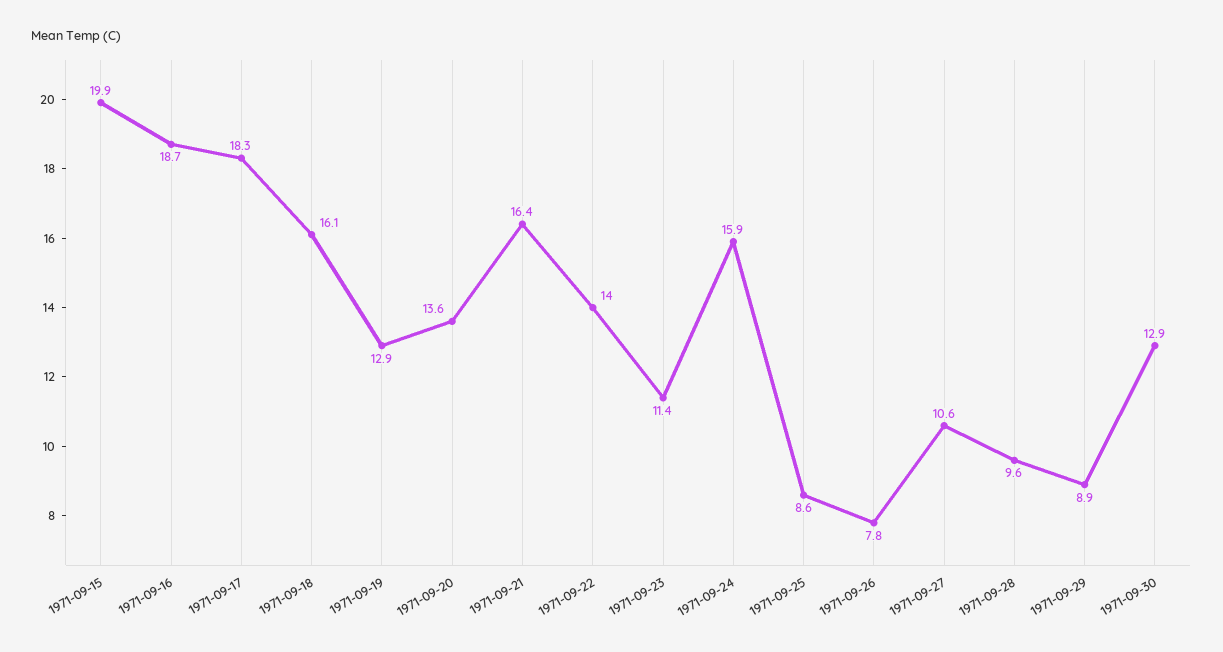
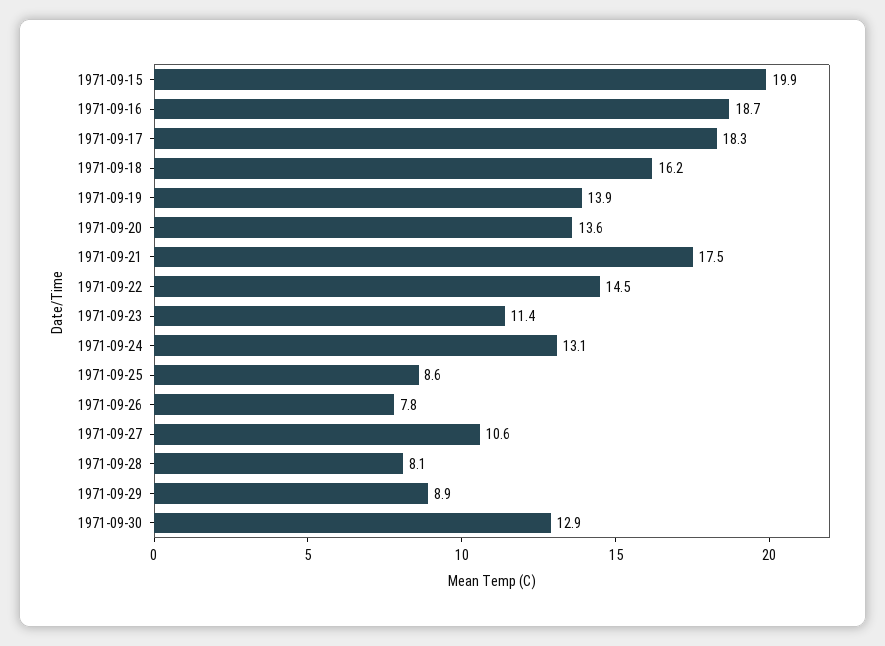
1971-09-18: 16.1 -> 16.2
1971-09-19: 12.9 -> 13.9
1971-09-21: 16.4 -> 17.5
1971-09-22: 14 -> 14.5
1971-09-24: 15.9 -> 13.1
1971-09-28: 9.6 -> 8.1

